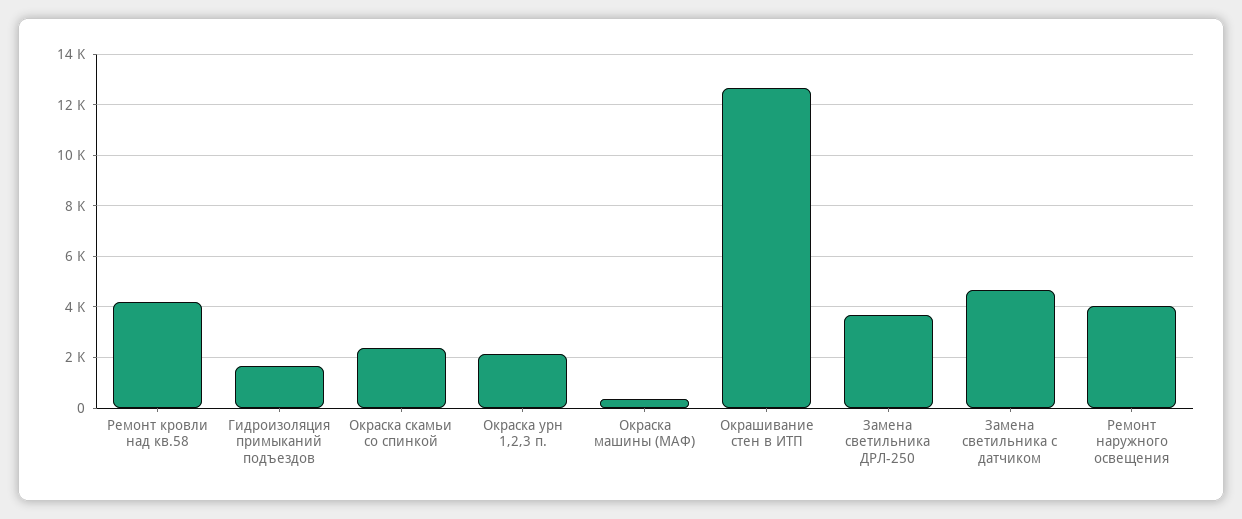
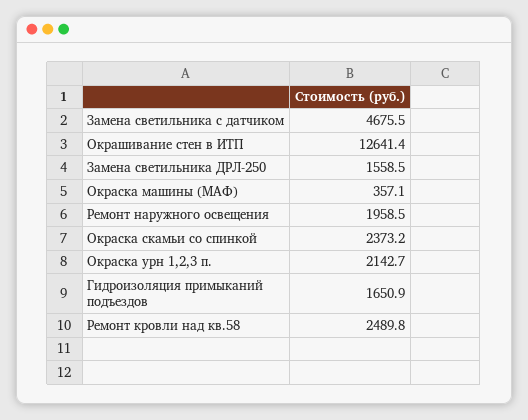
Ремонт кровли над кв.58: 4250 -> 2489.8
Замена светильника ДРЛ-250: 3750 -> 1558.5
Ремонт наружного освещения: 4000 -> 1958.5

